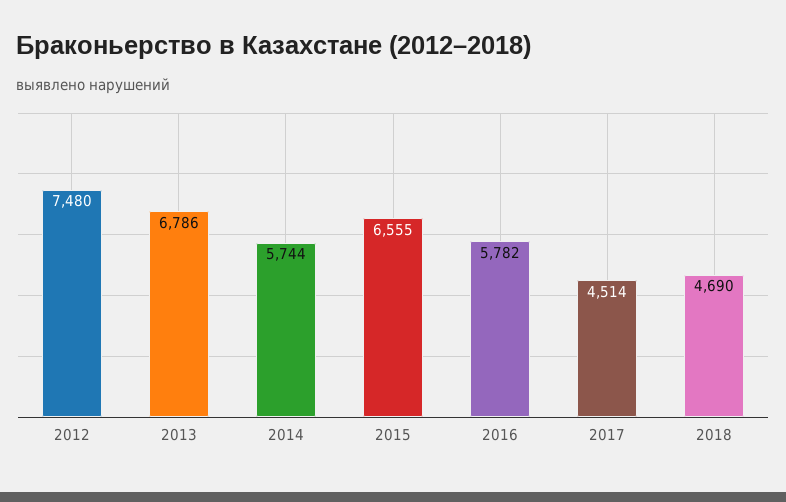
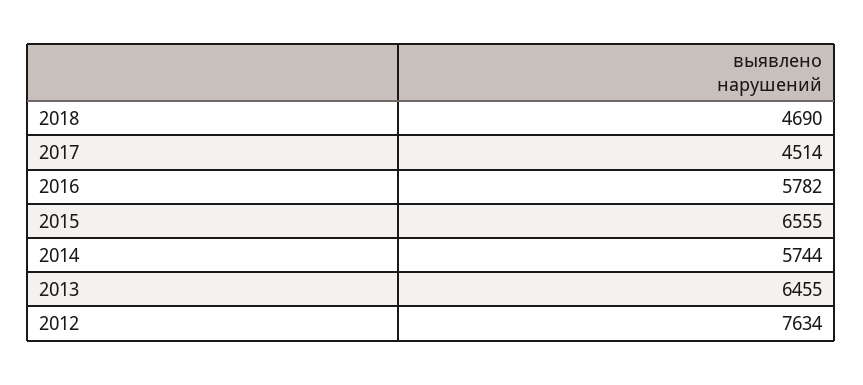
2012: 7480 -> 7634
2013: 6786 -> 6455

